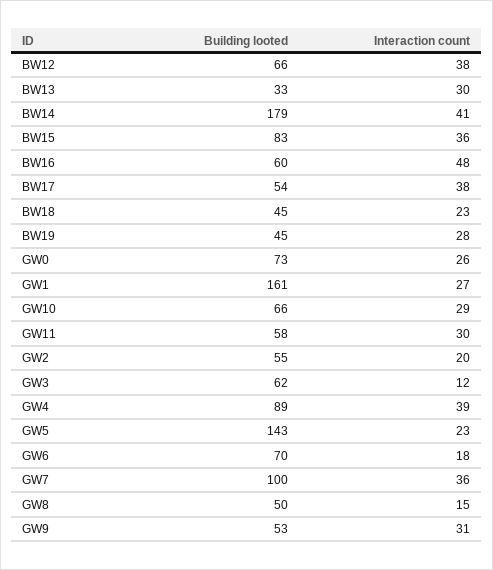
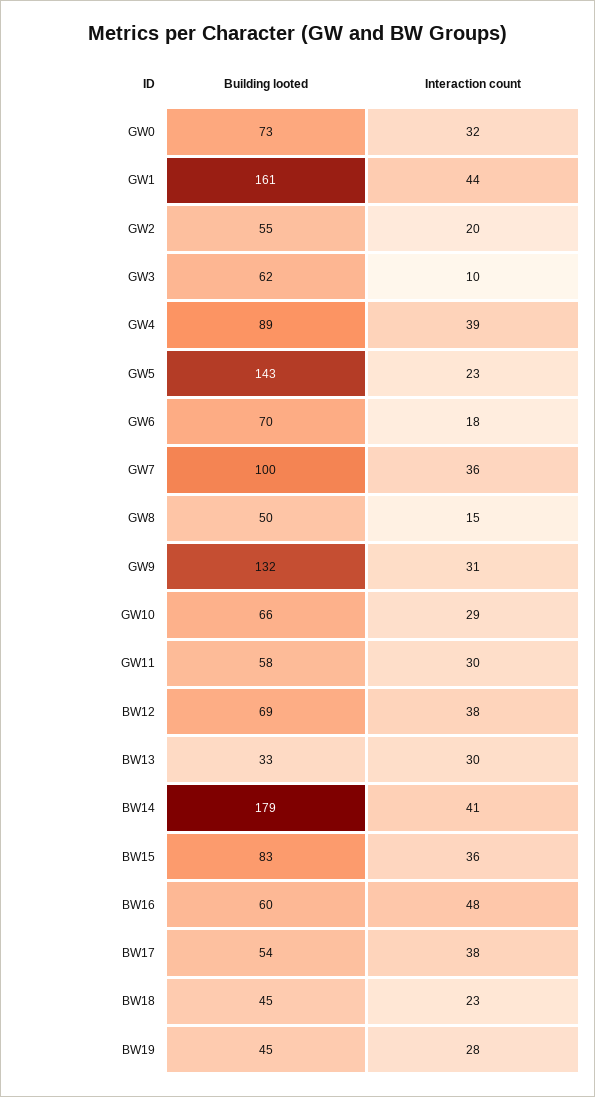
Building looted, BW12: 66 -> 69
Interaction count, GW0: 26 -> 32
Interaction count, GW1: 27 -> 44
Interaction count, GW3: 12 -> 10
Building looted, GW9: 53 -> 132

